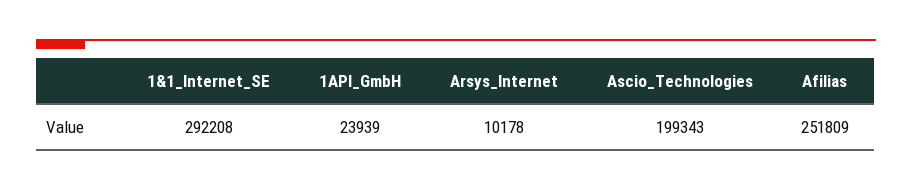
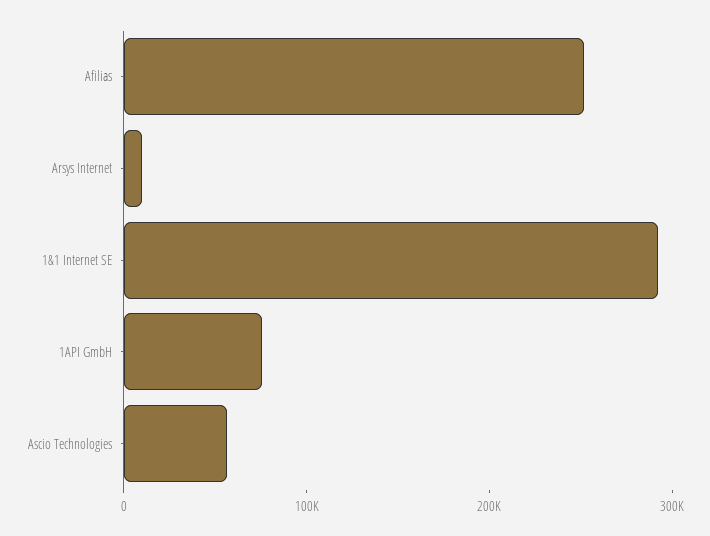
1API_GmbH: 23939 -> 80000
Ascio_Technologies: 199343 -> 60000

